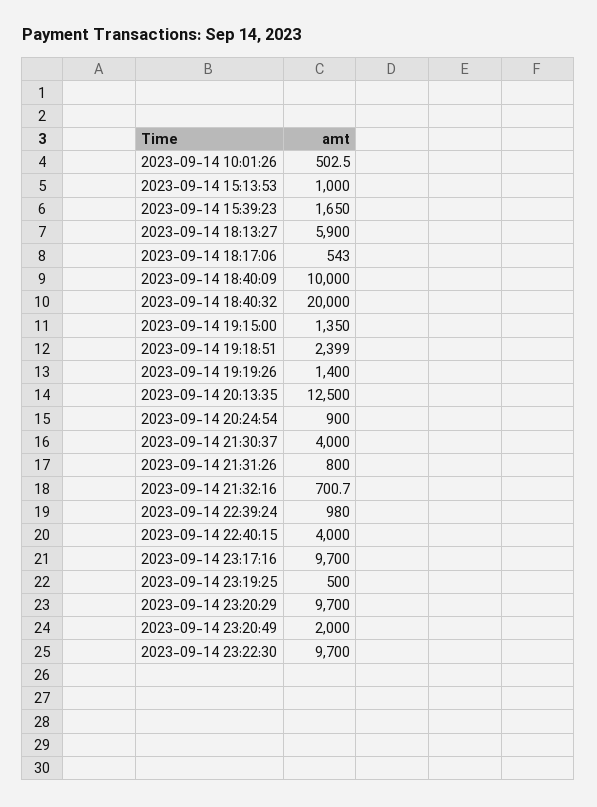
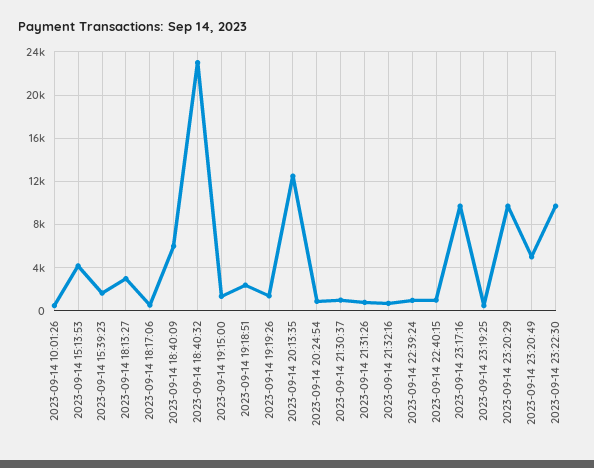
2023-09-14 15:13:53: 1000 -> 4000
2023-09-14 18:13:27: 5900 -> 3000
2023-09-14 18:40:09: 10000 -> 6000
2023-09-14 18:40:32: 20000 -> 23000
2023-09-14 21:30:37: 4000 -> 1000
2023-09-14 22:40:15: 4000 -> 1000
2023-09-14 23:20:49: 2000 -> 5000

